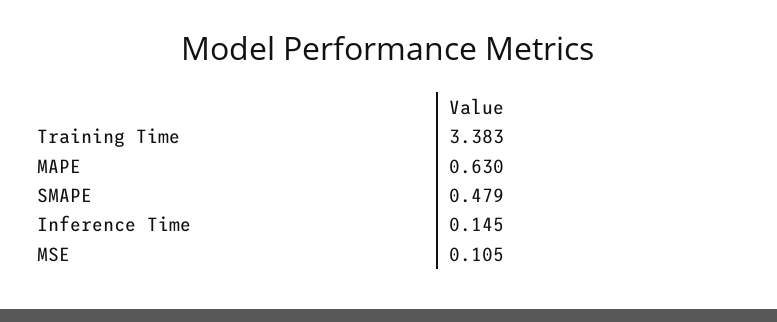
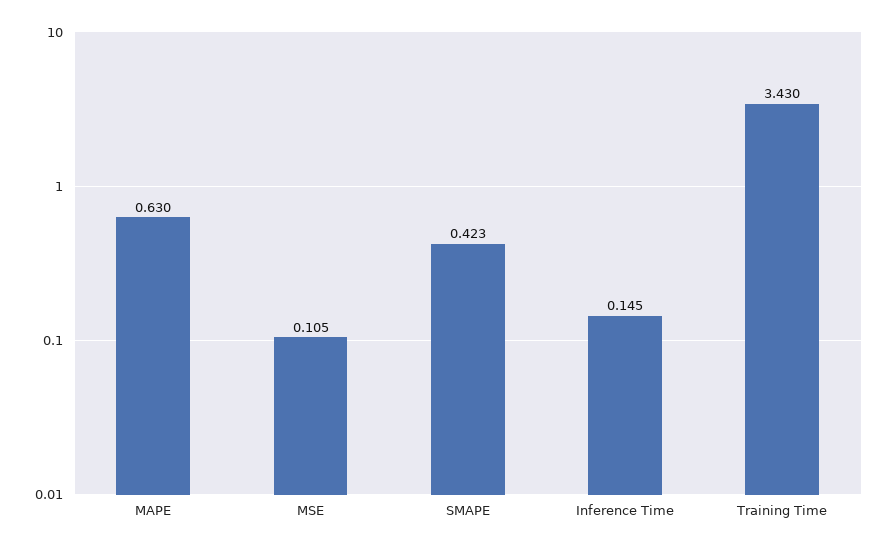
Training Time: 3.383 -> 3.43
SMAPE: 0.479 -> 0.423

